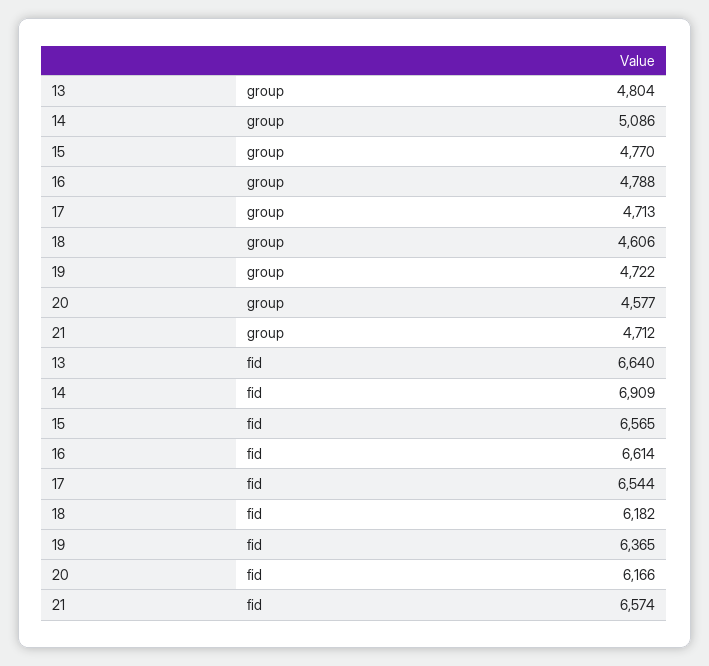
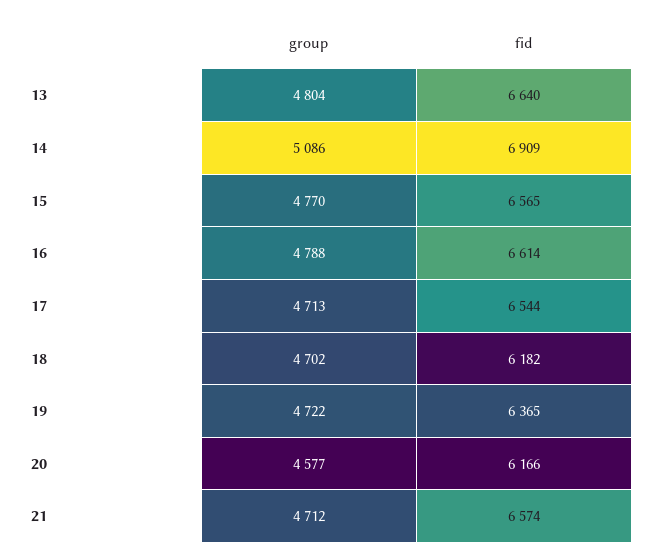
18, group: 4606 -> 4702

